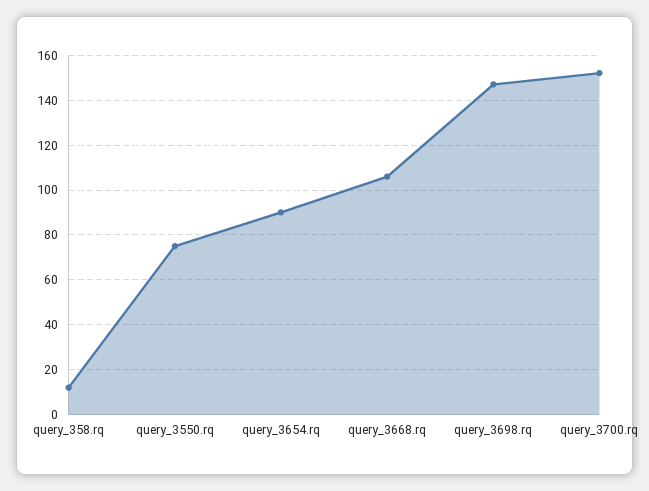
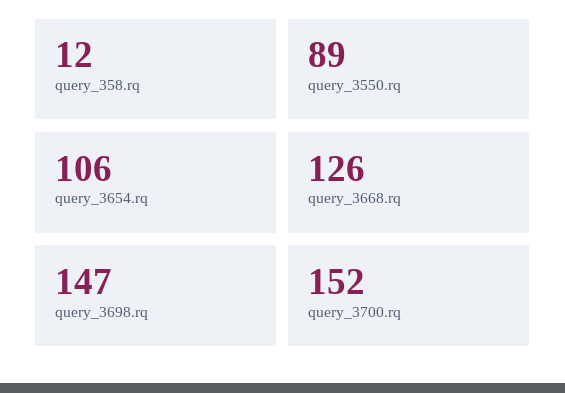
query_3550.rq: 75 -> 89
query_3654.rq: 90 -> 106
query_3668.rq: 105 -> 126

